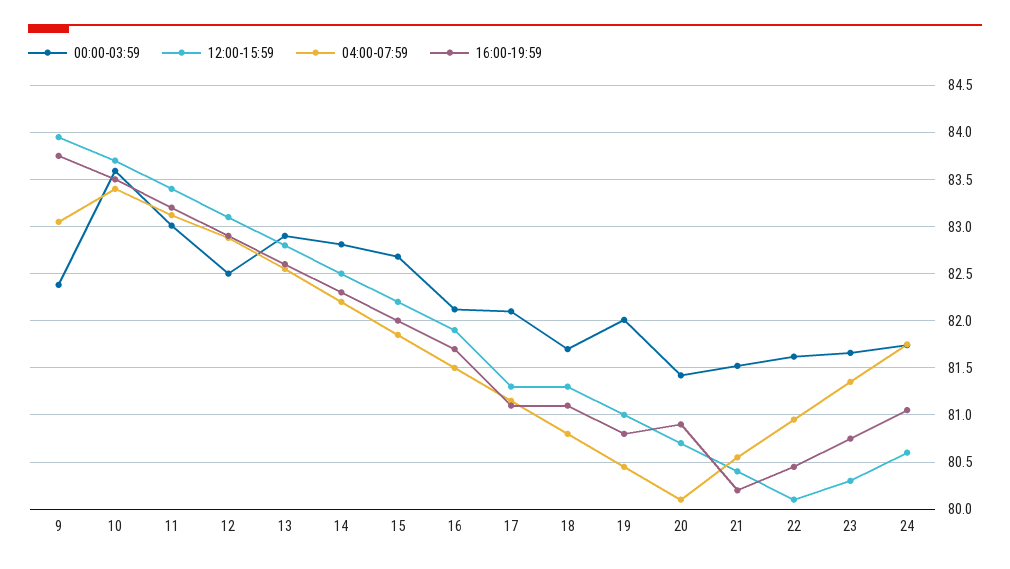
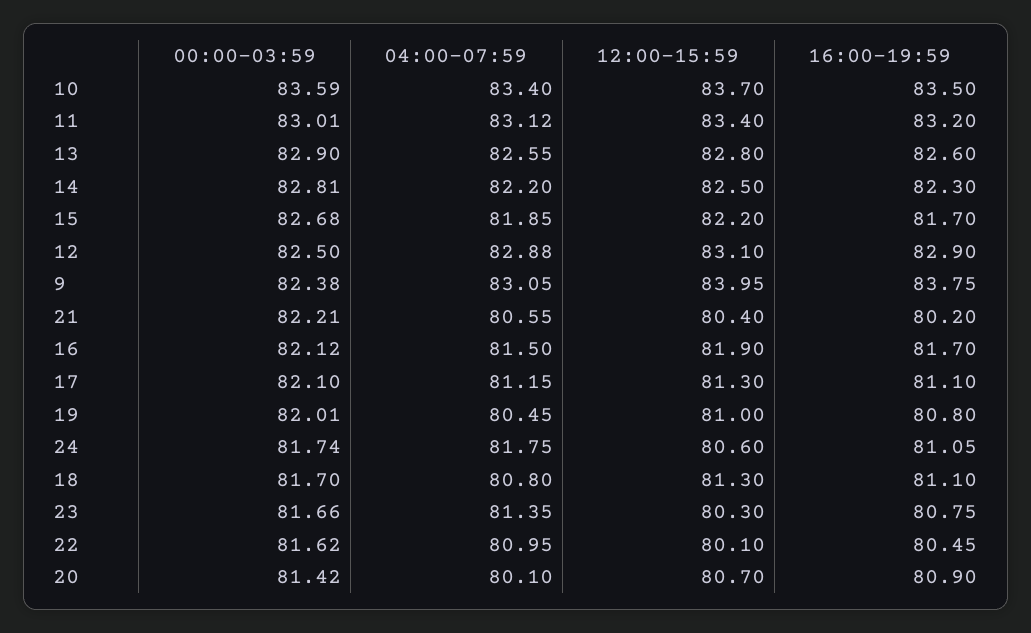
16:00-19:59, 15: 82 -> 81.7
00:00-03:59, 21: 81.5 -> 82.21

